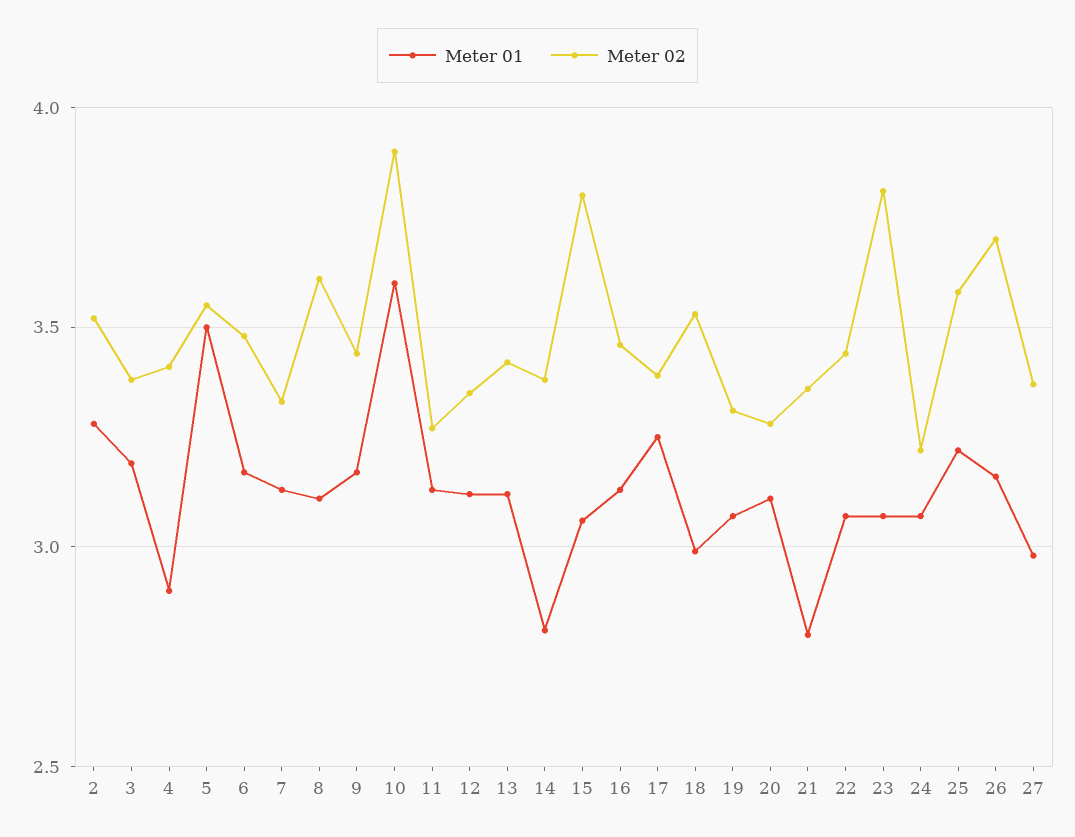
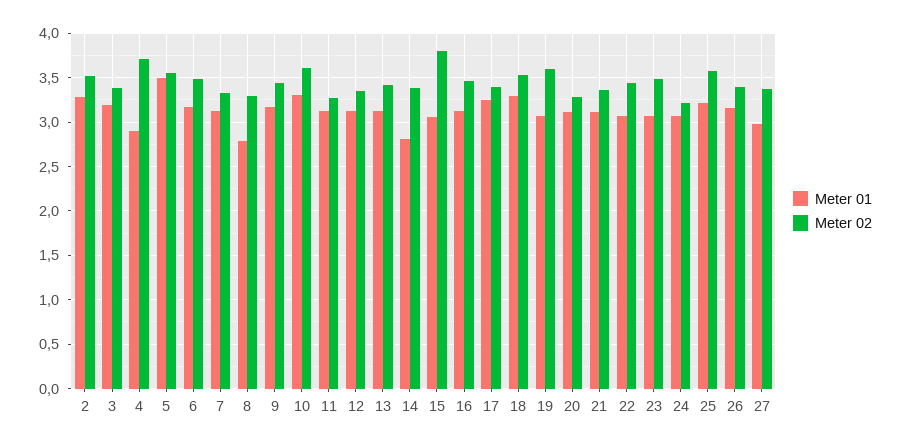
Meter 02, 4: 3.4 -> 3.7
Meter 01, 8: 3.1 -> 2.8
Meter 02, 8: 3.6 -> 3.3
Meter 01, 10: 3.6 -> 3.3
Meter 02, 10: 3.9 -> 3.6
Meter 01, 18: 3 -> 3.3
Meter 02, 19: 3.3 -> 3.6
Meter 01, 21: 2.8 -> 3.1
Meter 02, 23: 3.8 -> 3.5
Meter 02, 26: 3.7 -> 3.4

